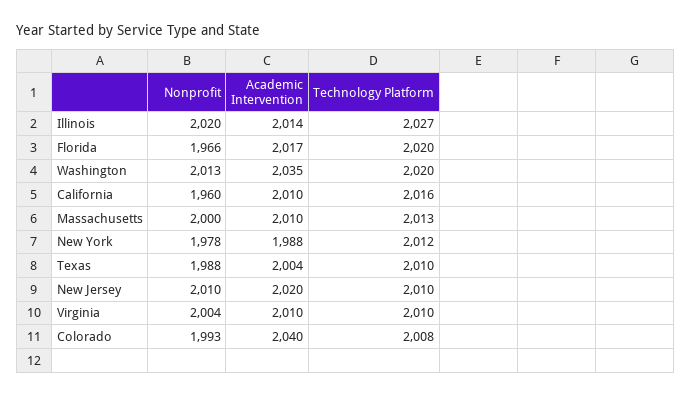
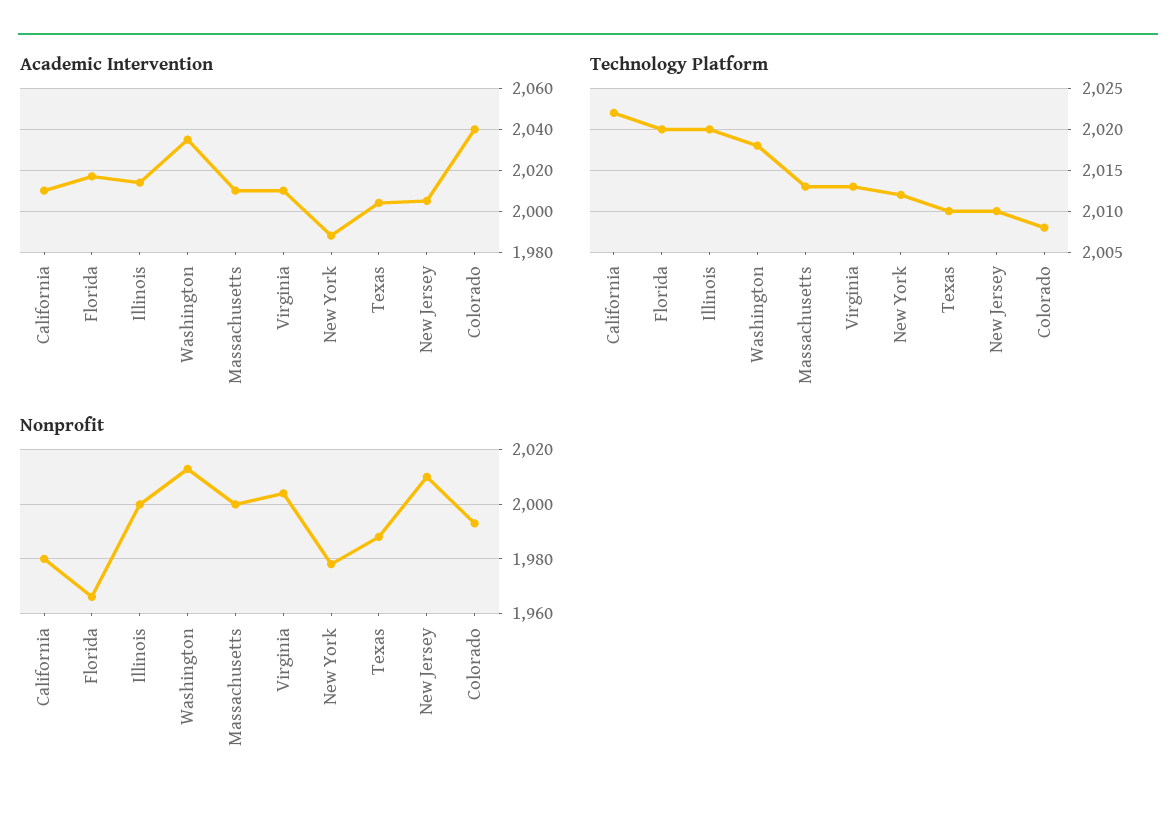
Nonprofit, Illinois: 2020 -> 2000
Technology Platform, Illinois: 2027 -> 2020
Technology Platform, Washington: 2020 -> 2018
Nonprofit, California: 1960 -> 1980
Technology Platform, California: 2016 -> 2022
Academic Intervention, New Jersey: 2020 -> 2005
Technology Platform, Virginia: 2010 -> 2013

